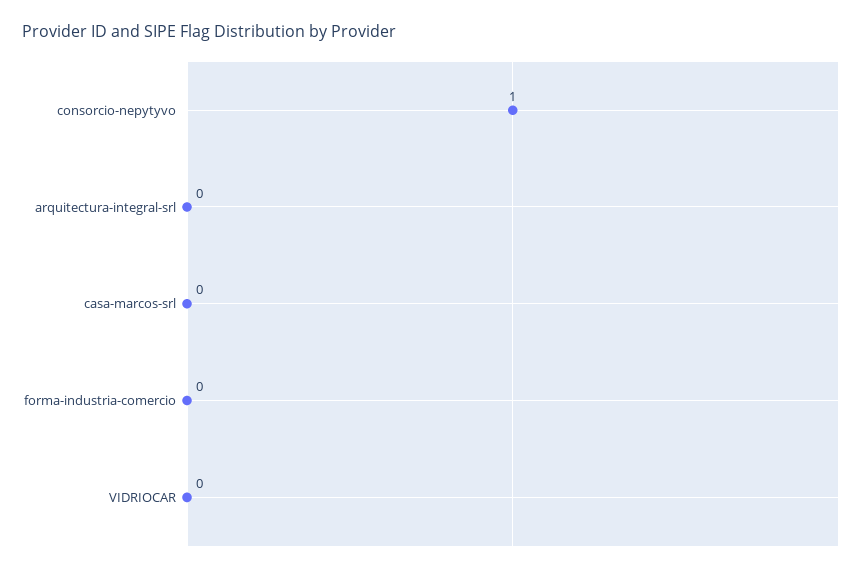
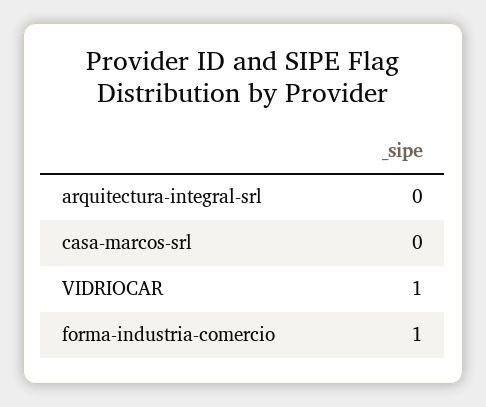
consorcio-nepytyvo: 1 -> none
forma-industria-comercio: 0 -> 1
VIDRIOCAR: 0 -> 1

